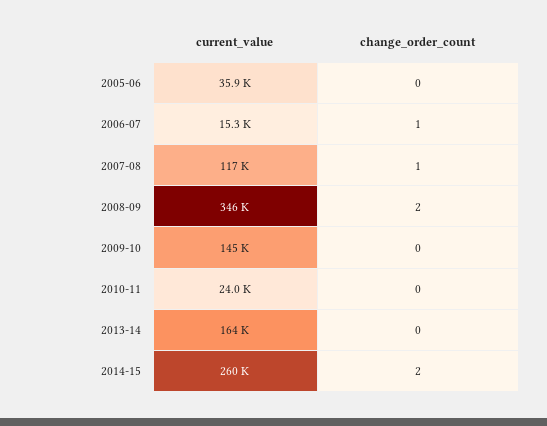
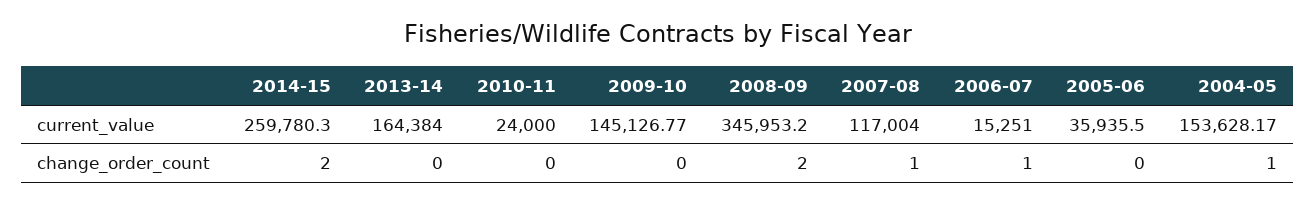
current_value, 2004-05: none -> 153628.17
change_order_count, 2004-05: none -> 1

